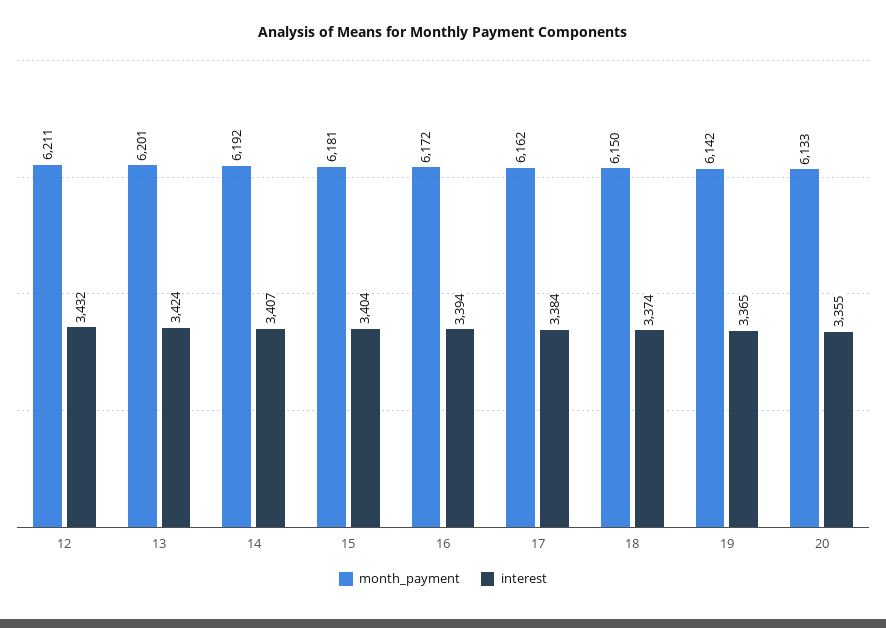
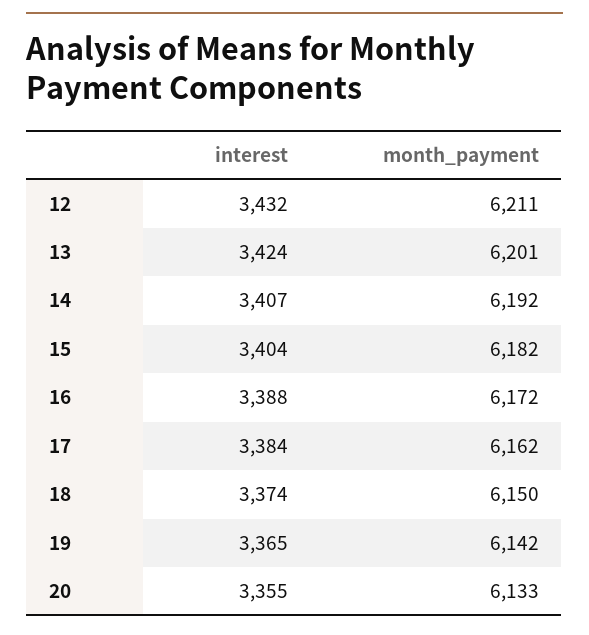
month_payment, 15: 6181 -> 6182
interest, 16: 3394 -> 3388

